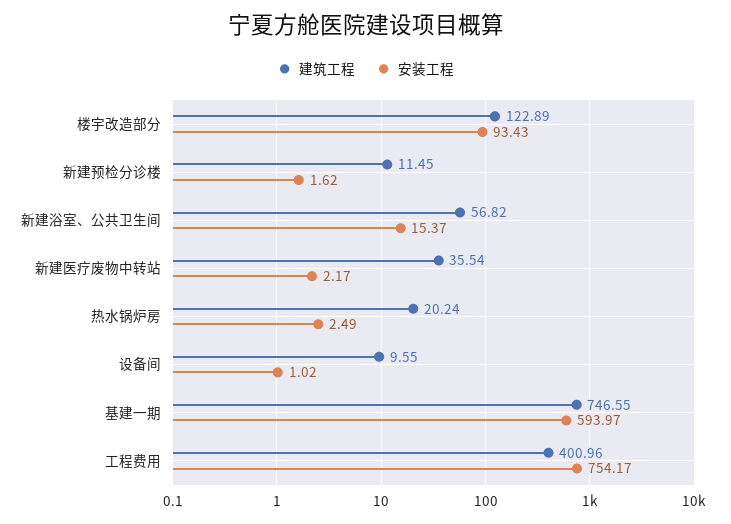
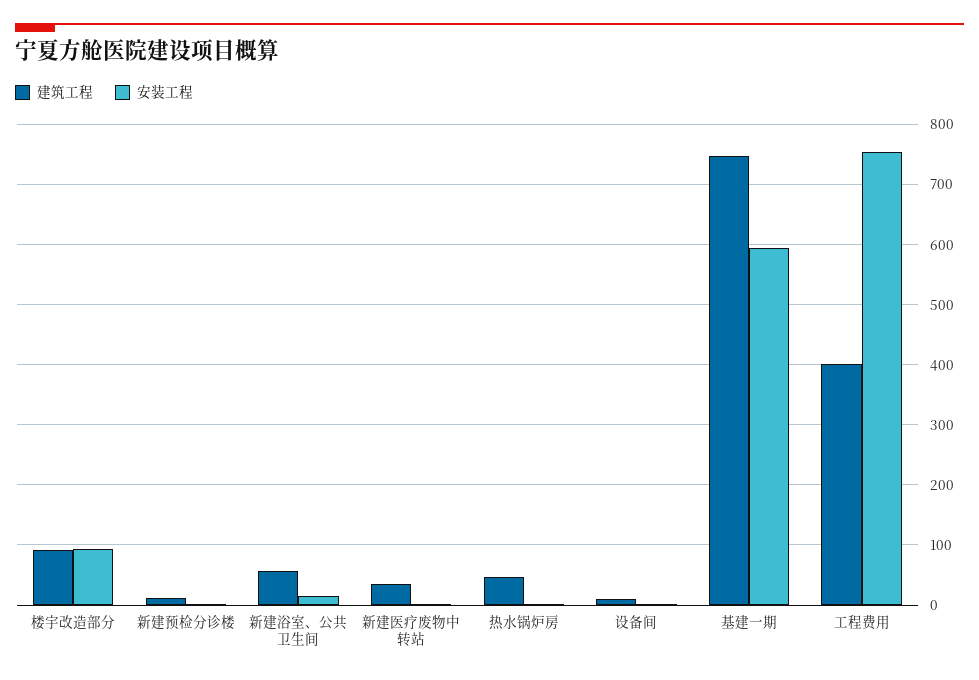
建筑工程, 楼宇改造部分: 122.89 -> 90
建筑工程, 热水锅炉房: 20.24 -> 50

